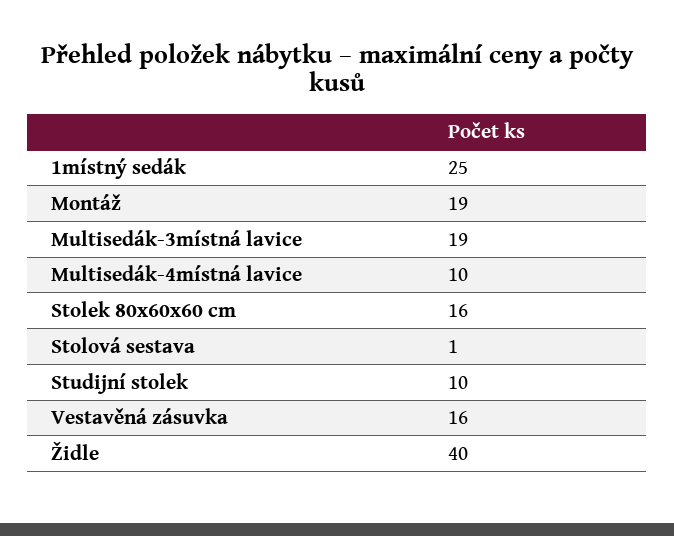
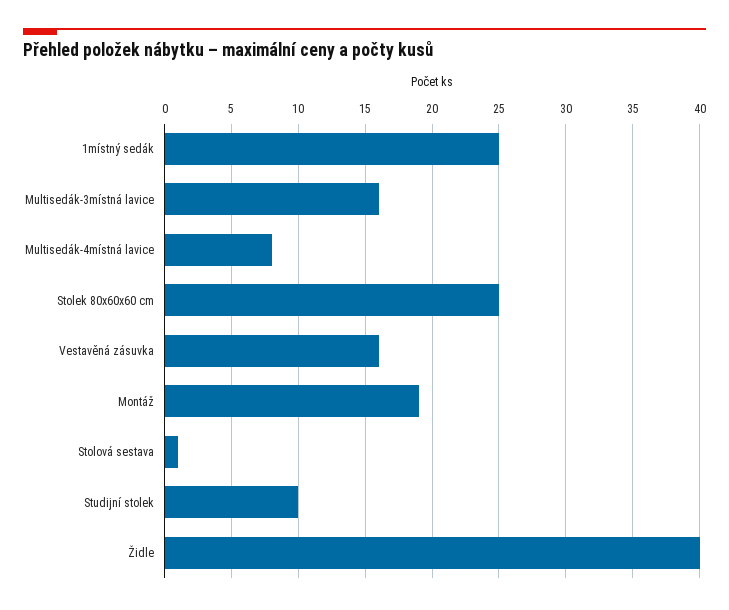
Multisedák-3místná lavice: 19 -> 16
Multisedák-4místná lavice: 10 -> 8
Stolek 80x60x60 cm: 16 -> 25

